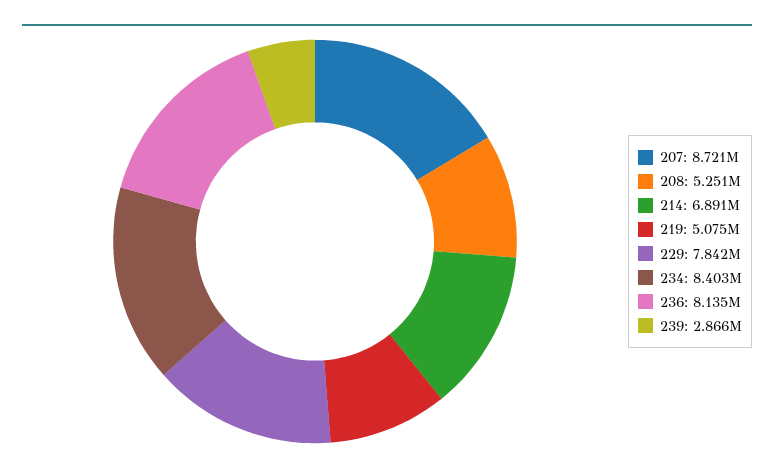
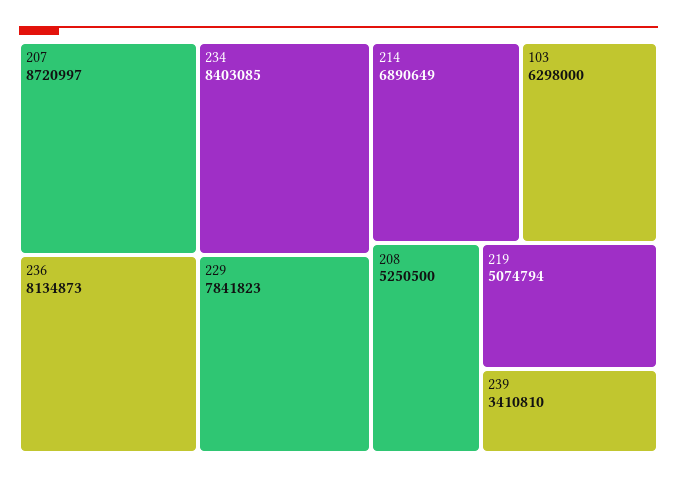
239: 2866000 -> 3410810
103: none -> 6298000

